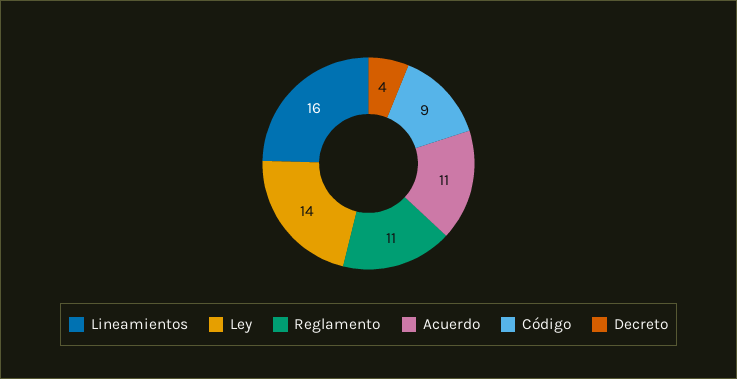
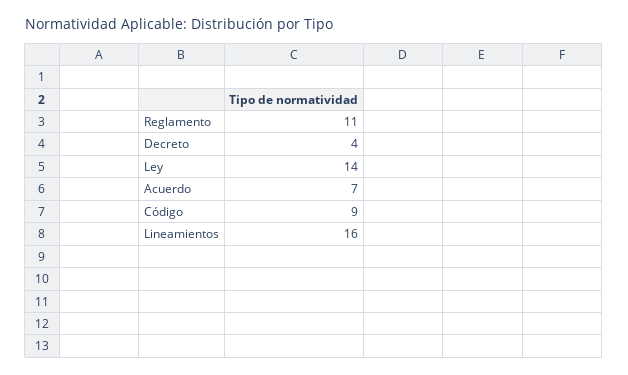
Acuerdo: 11 -> 7

